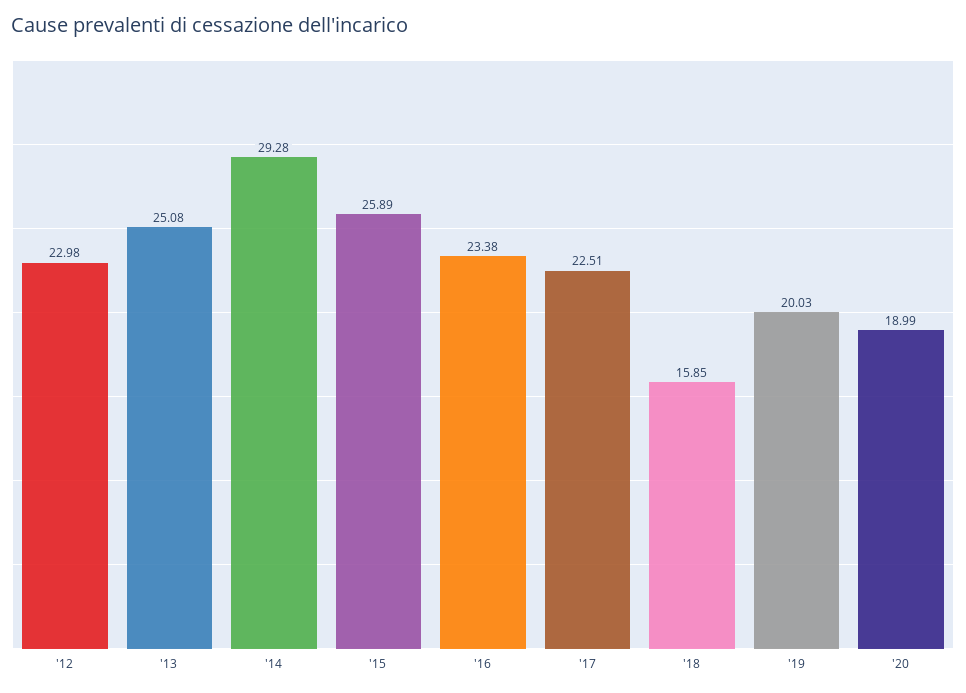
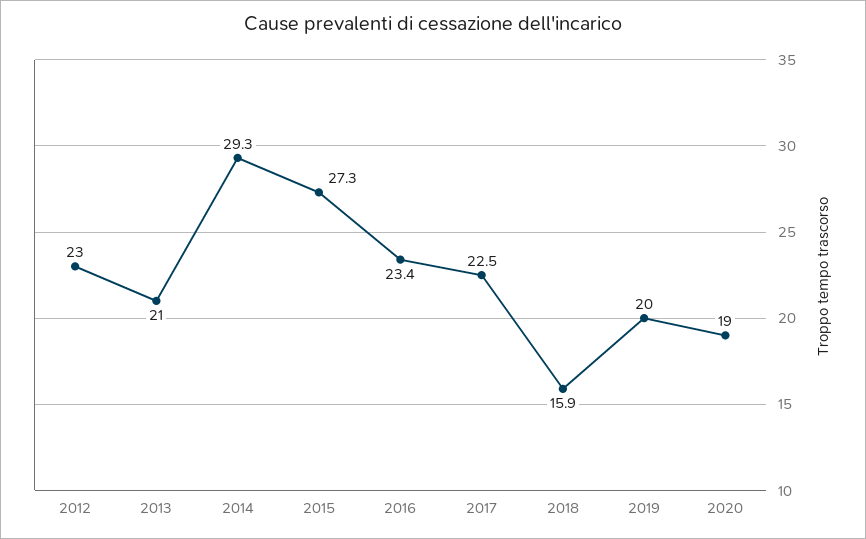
'13: 25.08 -> 21
'15: 25.89 -> 27.3

